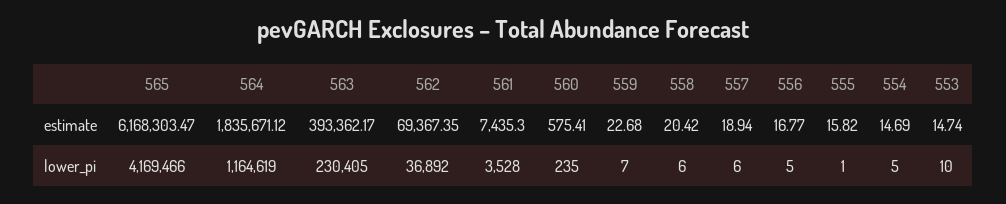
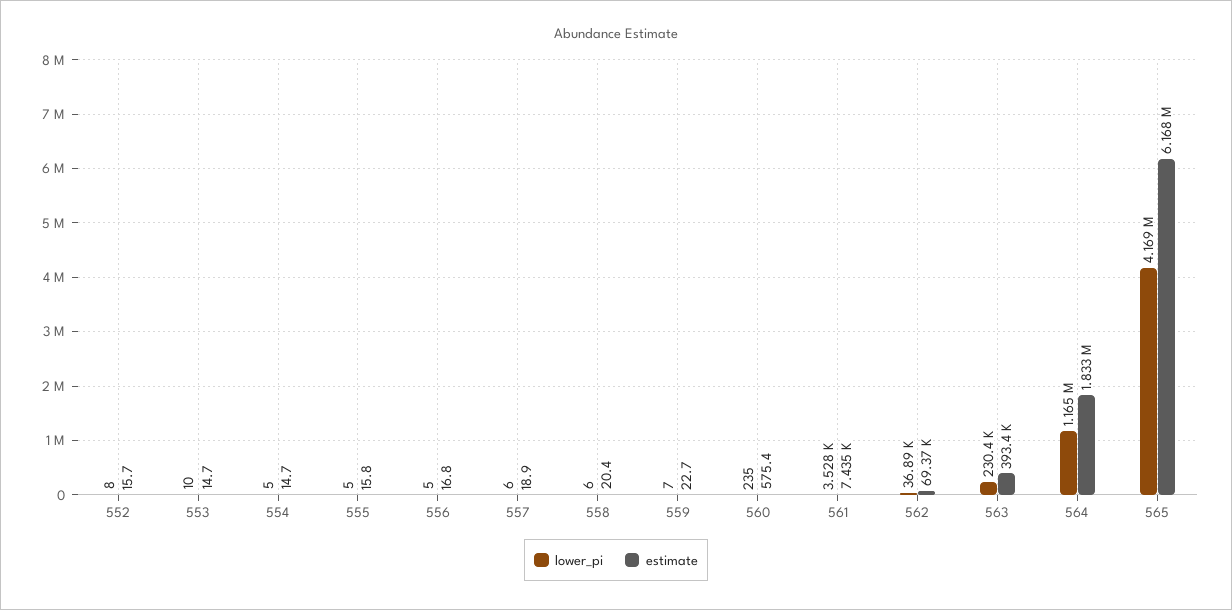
estimate, 564: 1835671.12 -> 1833000
lower_pi, 555: 1 -> 5
lower_pi, 552: none -> 8
estimate, 552: none -> 15.7

